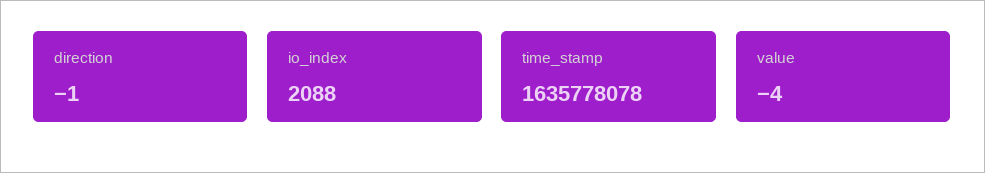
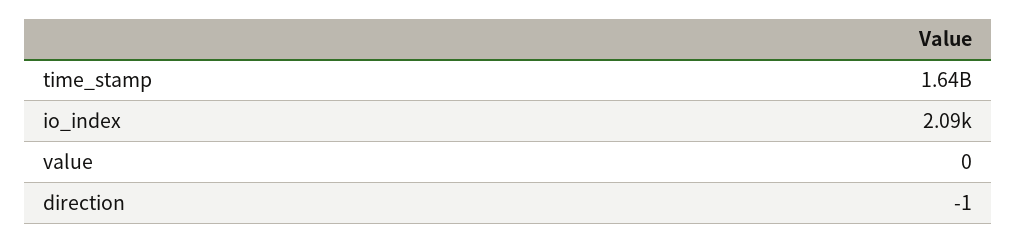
value: -4 -> 0

